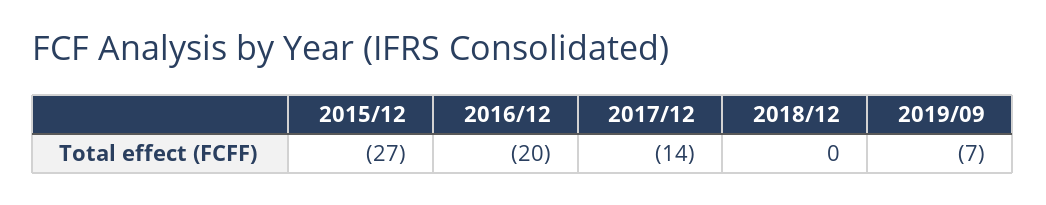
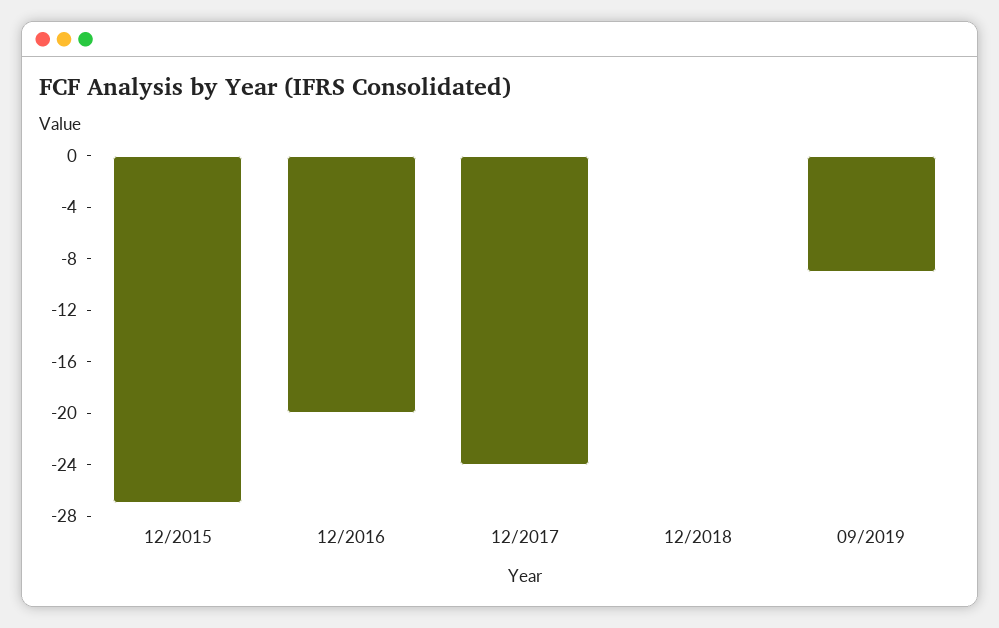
2017/12: -14 -> -24
2019/09: -7 -> -9

